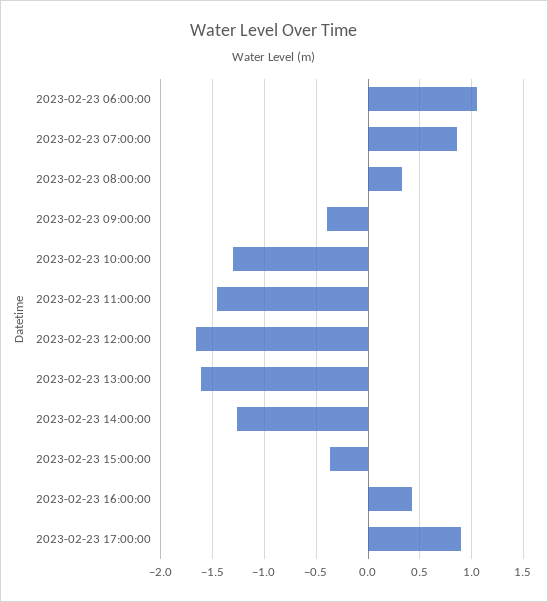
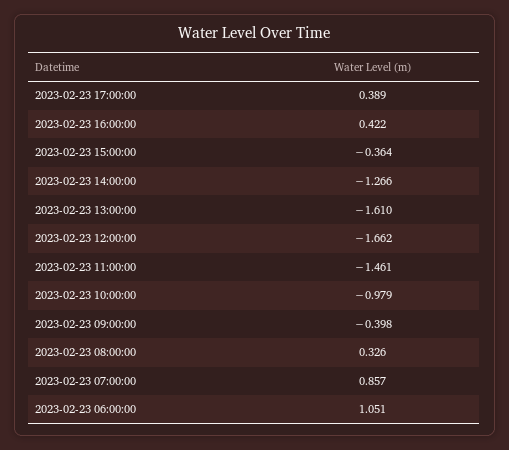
2023-02-23 10:00:00: -1.3 -> -0.979
2023-02-23 17:00:00: 0.9 -> 0.389

